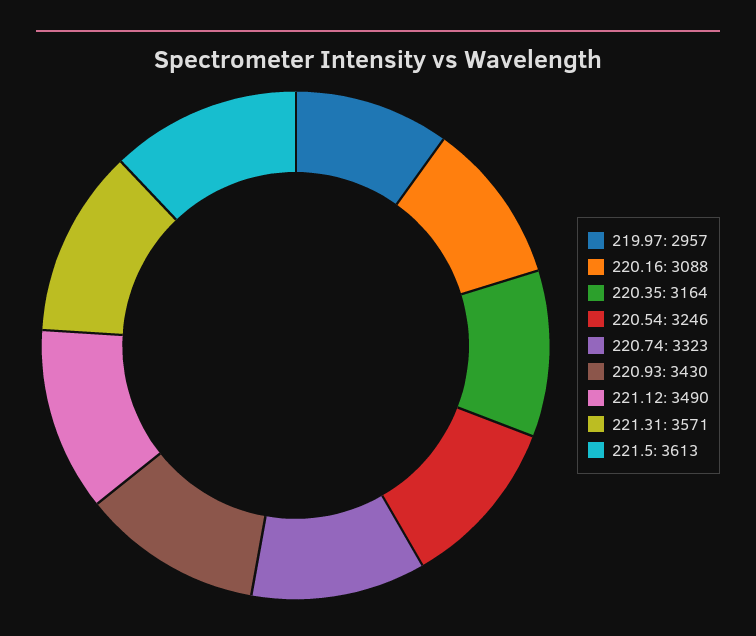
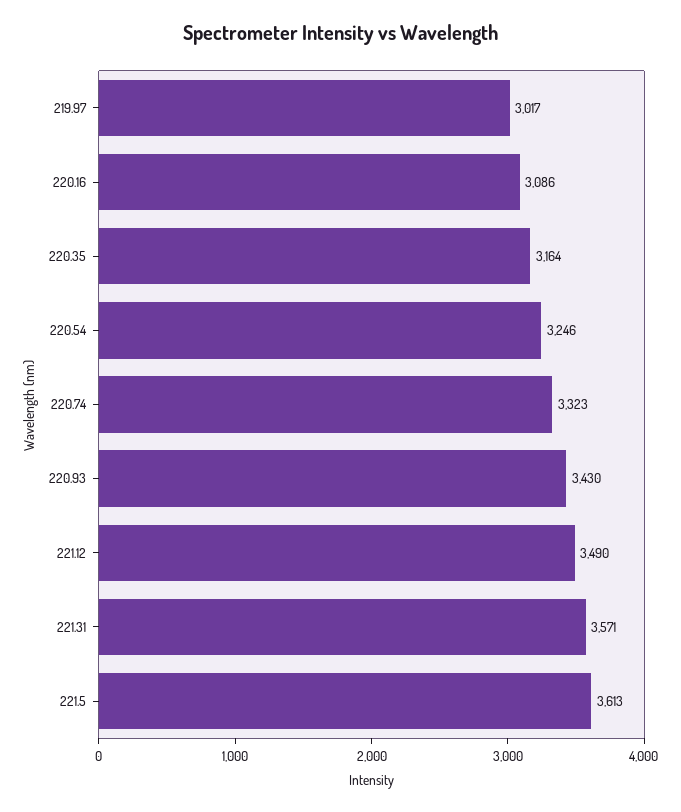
219.97: 2957 -> 3017
220.16: 3088 -> 3086

